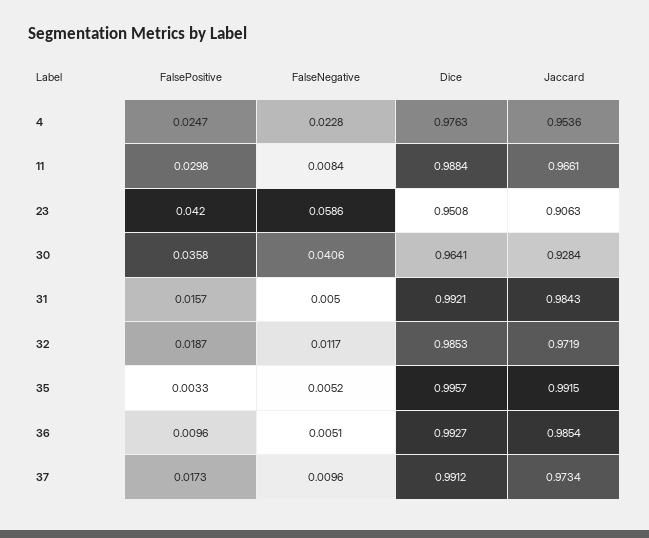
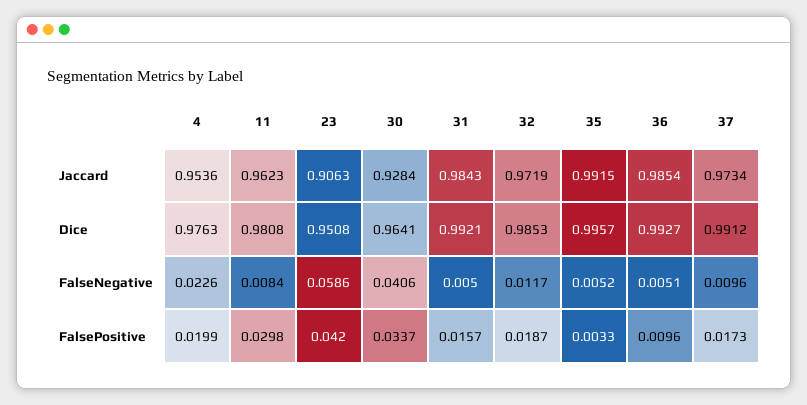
FalsePositive, 4: 0.0247 -> 0.0199
FalseNegative, 4: 0.0228 -> 0.0226
Dice, 11: 0.9884 -> 0.9808
Jaccard, 11: 0.9661 -> 0.9623
FalsePositive, 30: 0.0358 -> 0.0337

